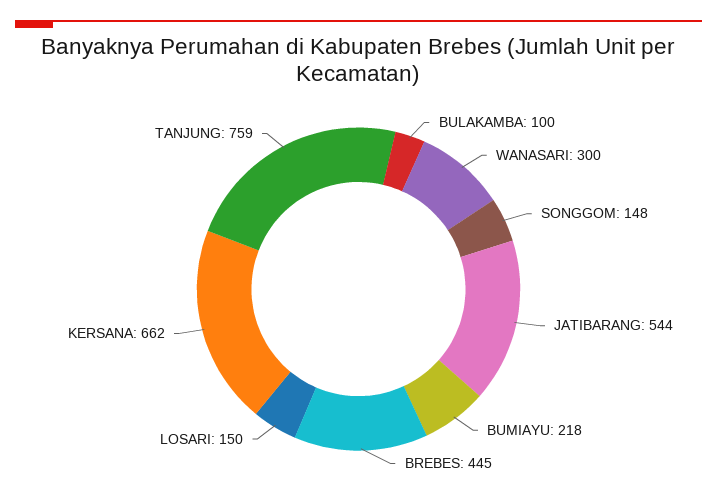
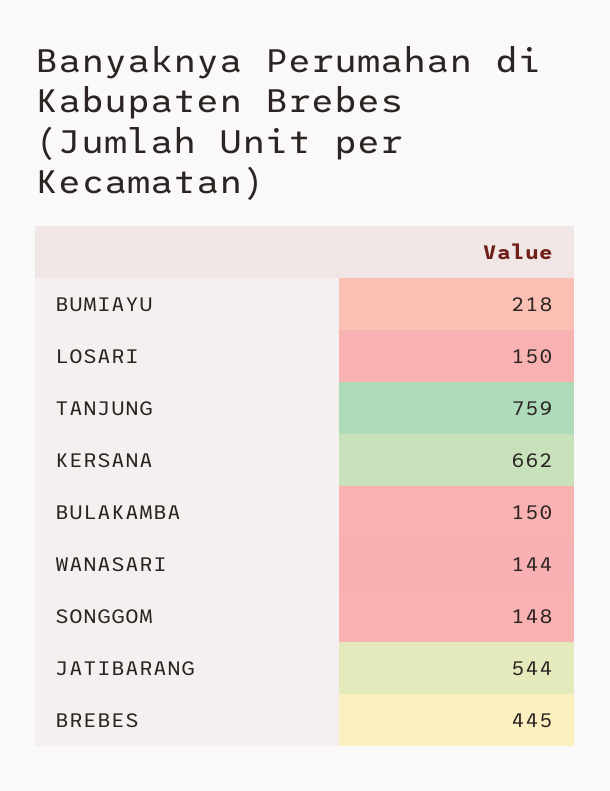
BULAKAMBA: 100 -> 150
WANASARI: 300 -> 144

